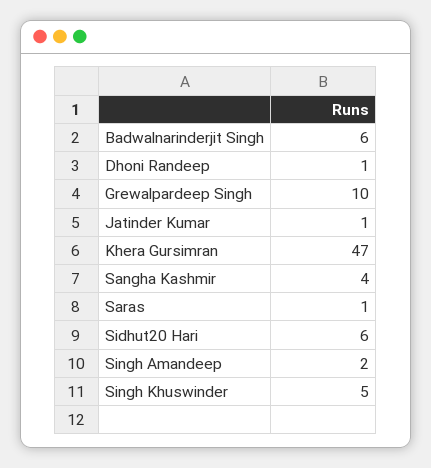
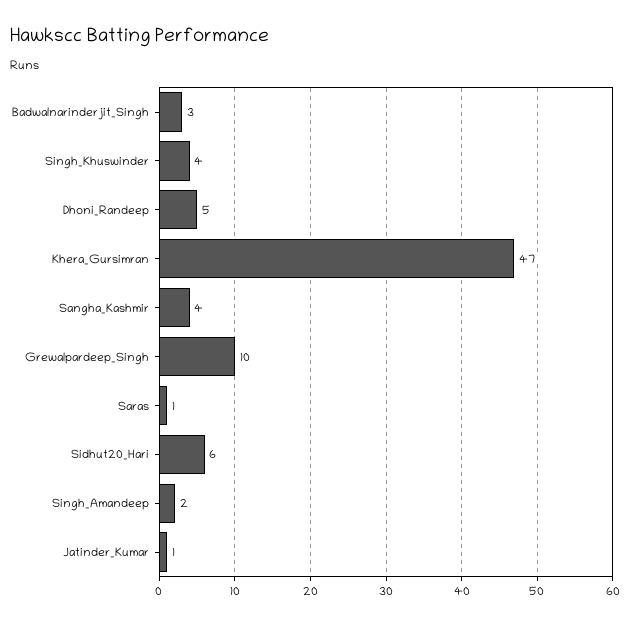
Badwalnarinderjit Singh: 6 -> 3
Dhoni Randeep: 1 -> 5
Singh Khuswinder: 5 -> 4

